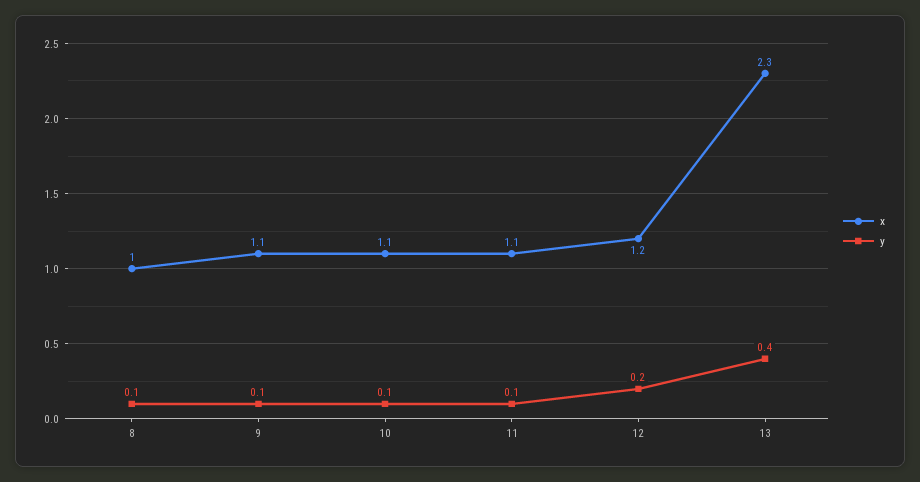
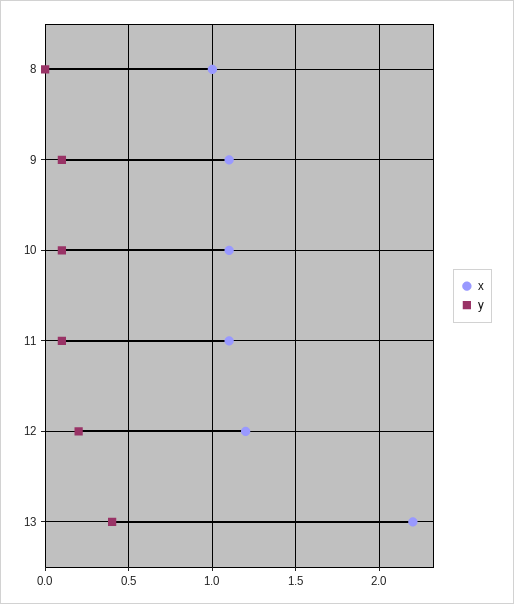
y, 8: 0.1 -> 0
x, 13: 2.3 -> 2.2

